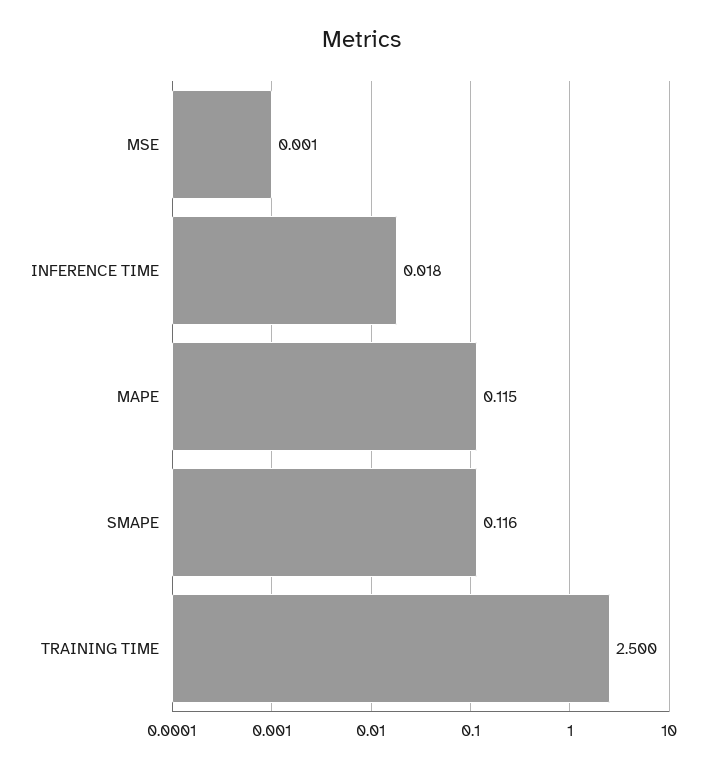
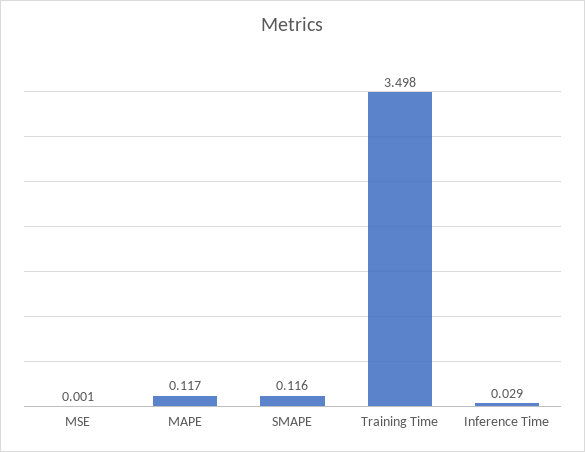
INFERENCE TIME: 0.018 -> 0.029
MAPE: 0.115 -> 0.117
TRAINING TIME: 2.5 -> 3.498

